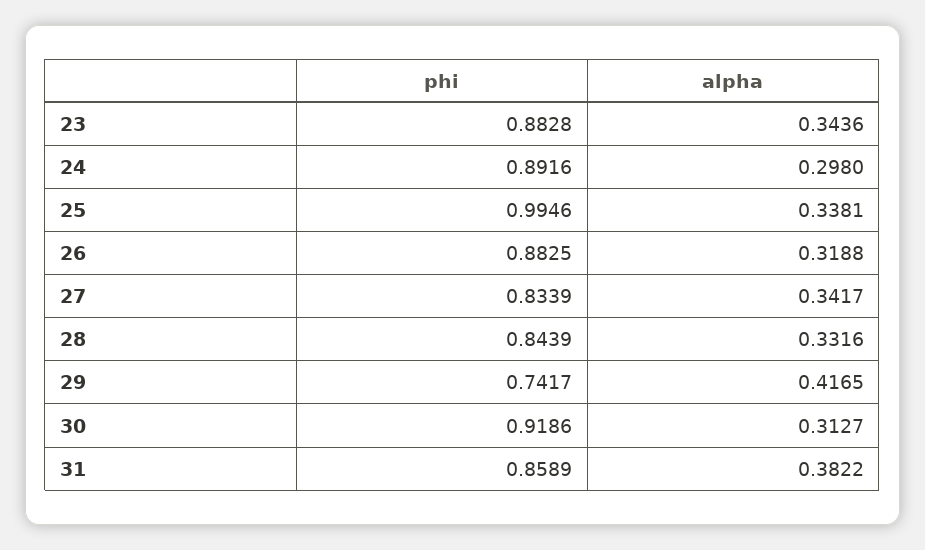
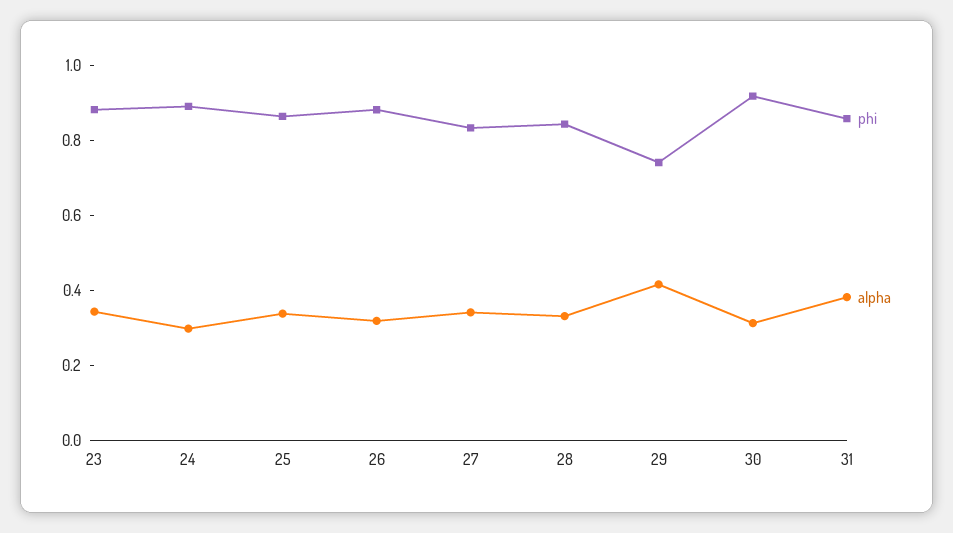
phi, 25: 0.9946 -> 0.85

